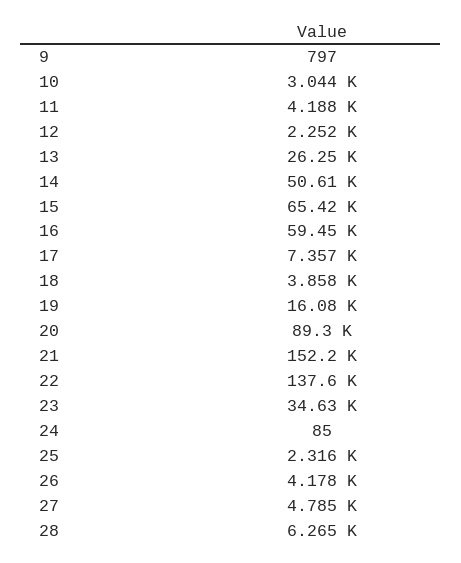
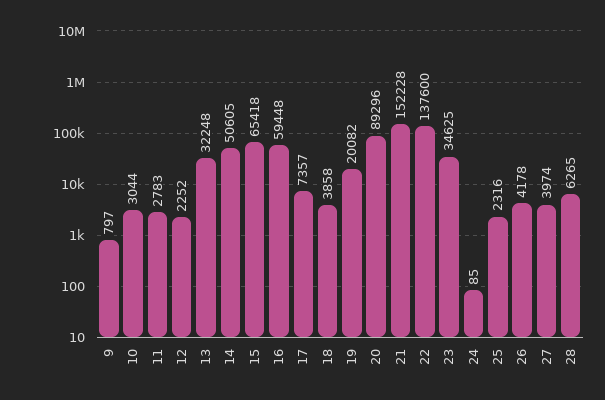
11: 4188 -> 2783
13: 26250 -> 32248
19: 16080 -> 20082
27: 4785 -> 3974

